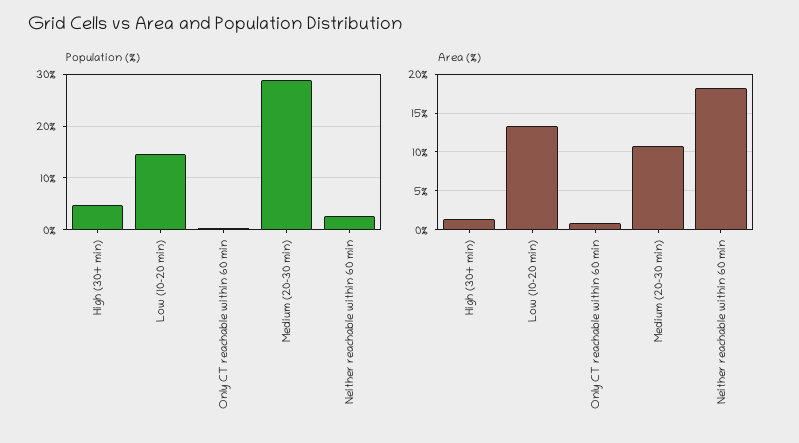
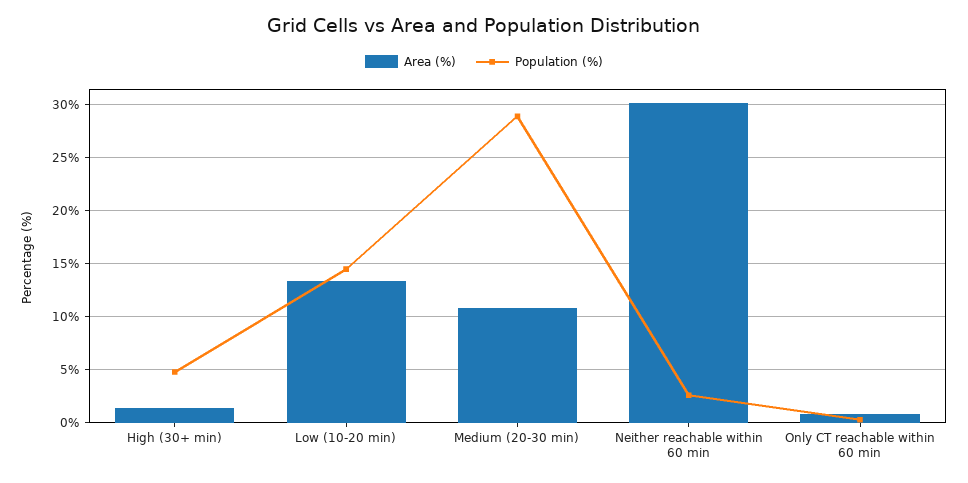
Area (%), Neither reachable within 60 min: 18 -> 30

